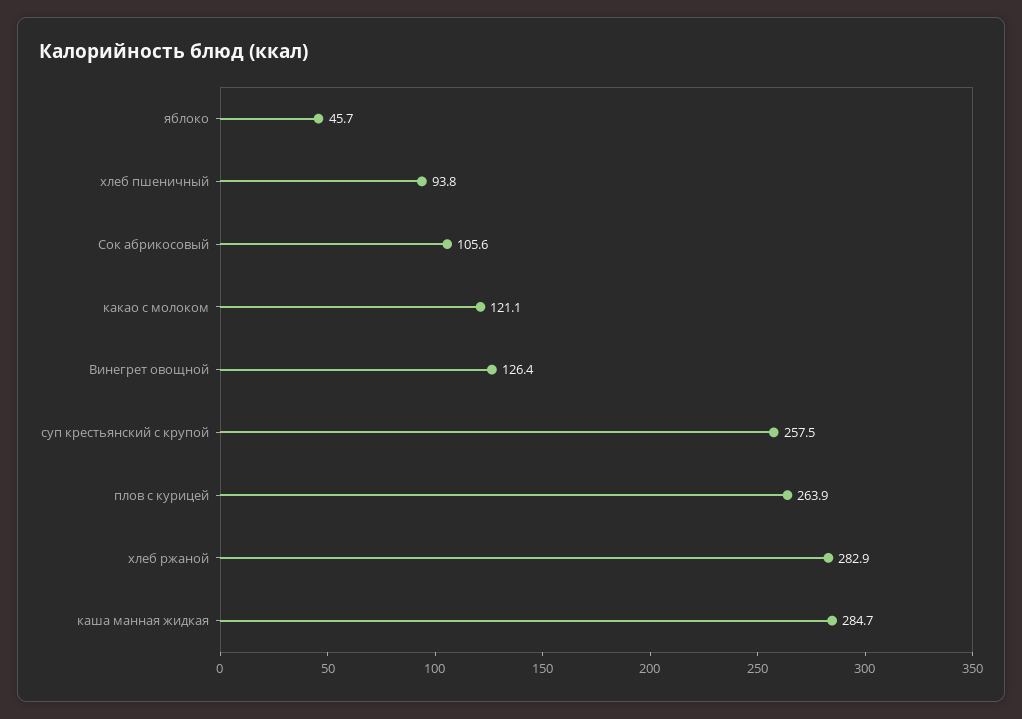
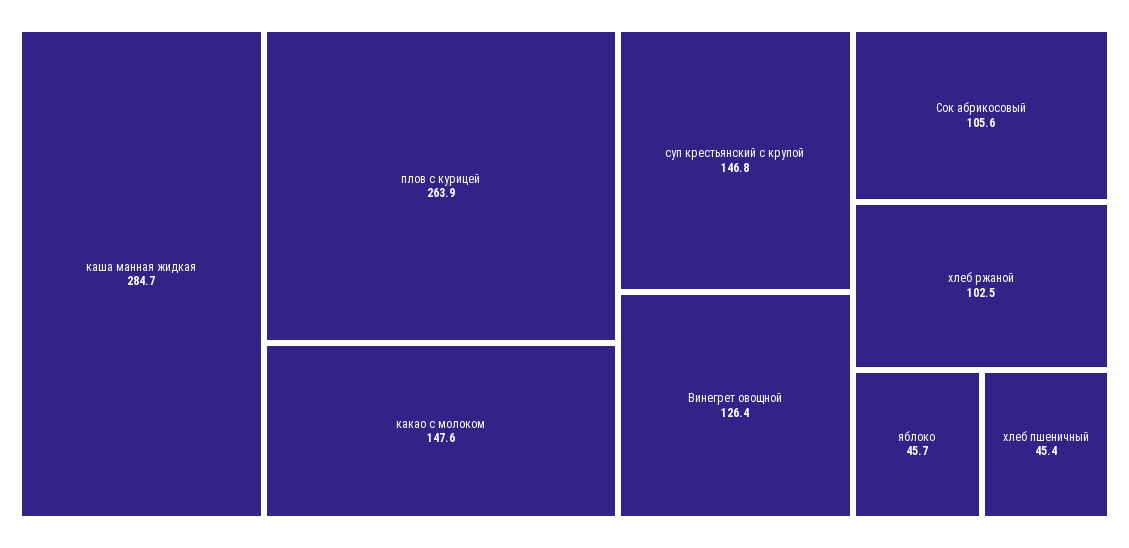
хлеб пшеничный: 93.8 -> 45.4
какао с молоком: 121.1 -> 147.6
суп крестьянский с крупой: 257.5 -> 146.8
хлеб ржаной: 282.9 -> 102.5

